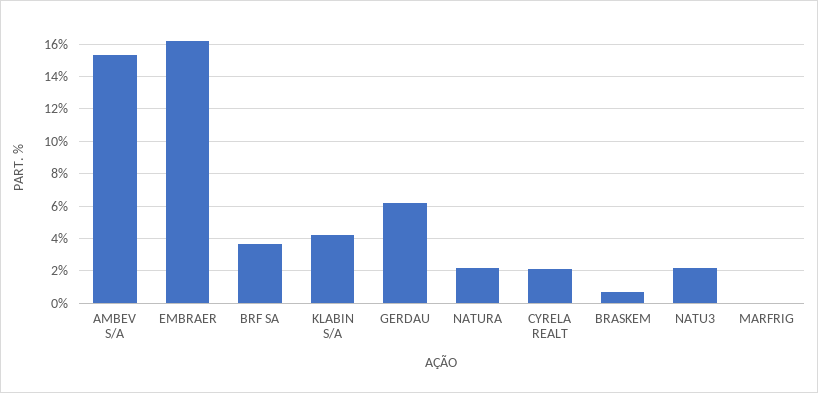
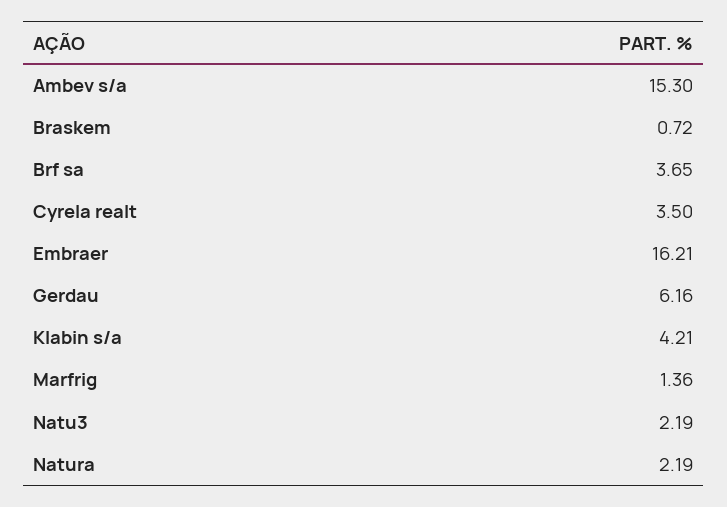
CYRELA REALT: 2 -> 3.5
MARFRIG: 0 -> 1.36

